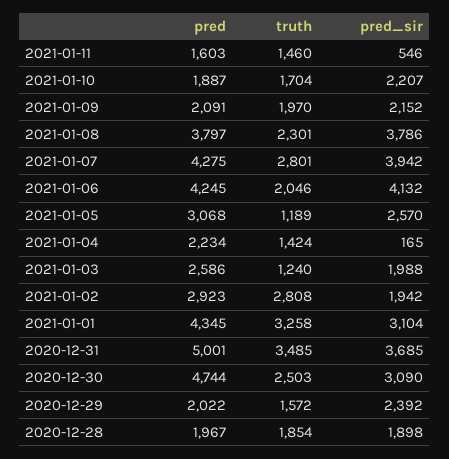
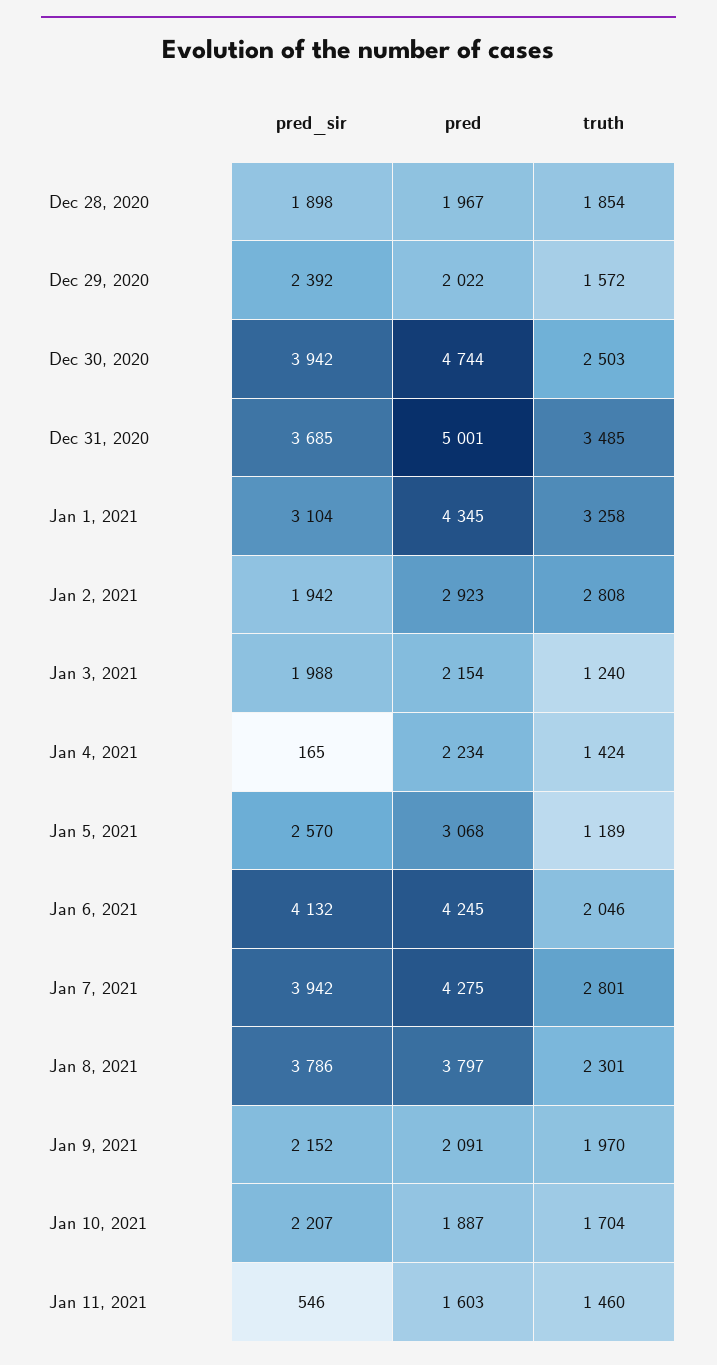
pred, 2021-01-03: 2586 -> 2154
pred_sir, 2020-12-30: 3090 -> 3942

